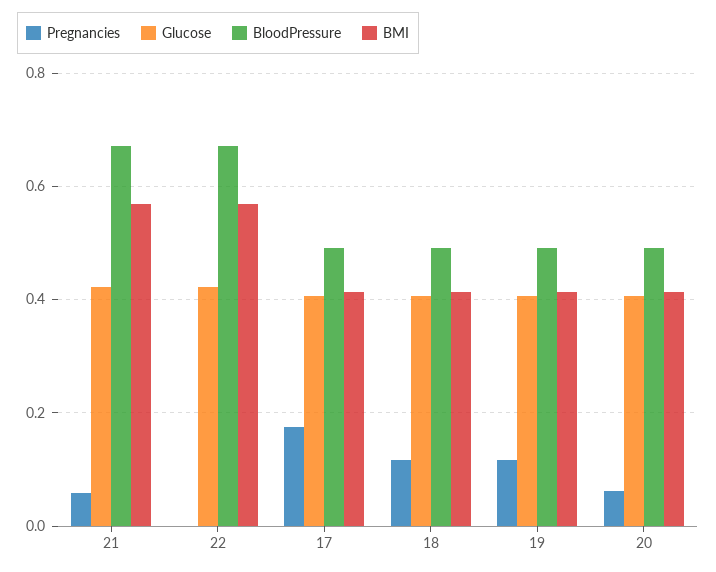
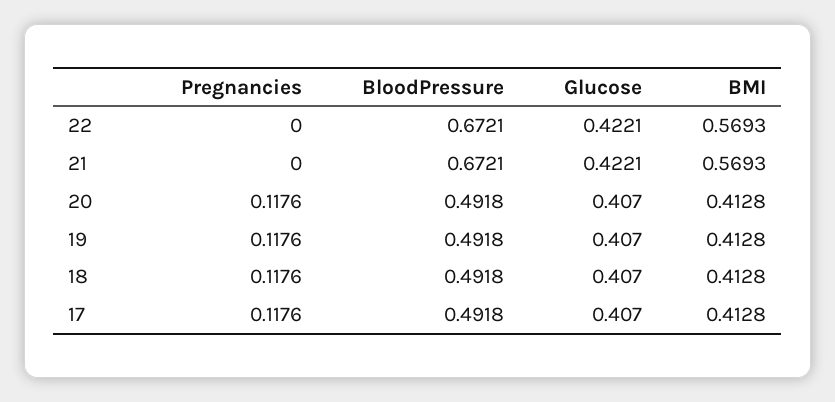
Pregnancies, 21: 0.06 -> 0
Pregnancies, 17: 0.18 -> 0.1176
Pregnancies, 20: 0.06 -> 0.1176

